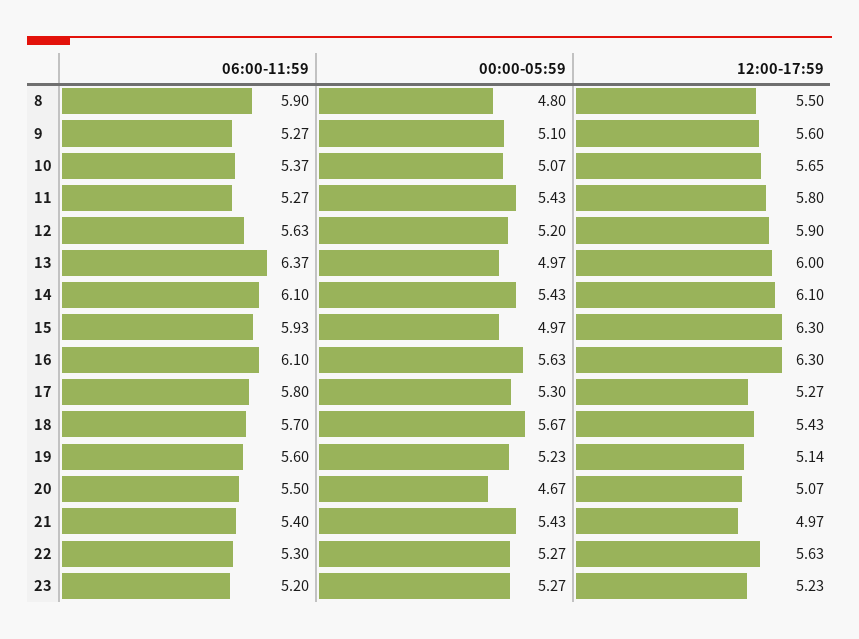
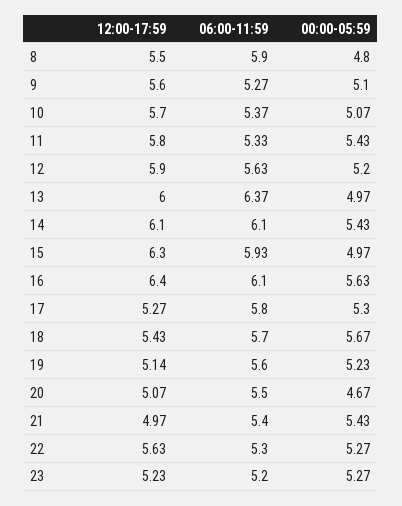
12:00-17:59, 10: 5.65 -> 5.7
06:00-11:59, 11: 5.27 -> 5.33
12:00-17:59, 16: 6.3 -> 6.4

